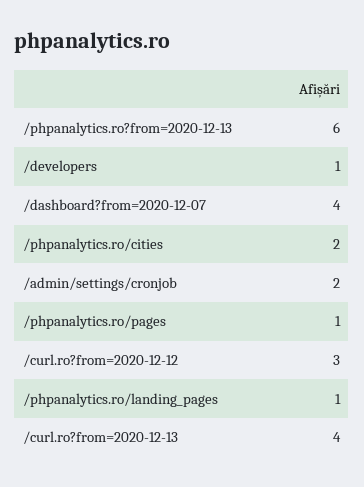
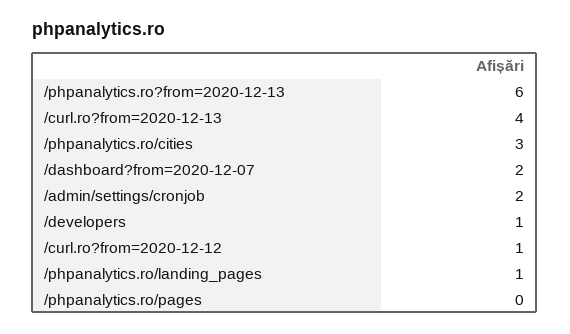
/dashboard?from=2020-12-07: 4 -> 2
/phpanalytics.ro/cities: 2 -> 3
/phpanalytics.ro/pages: 1 -> 0
/curl.ro?from=2020-12-12: 3 -> 1

